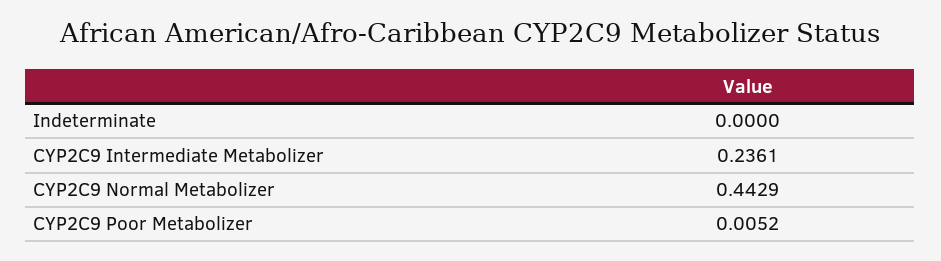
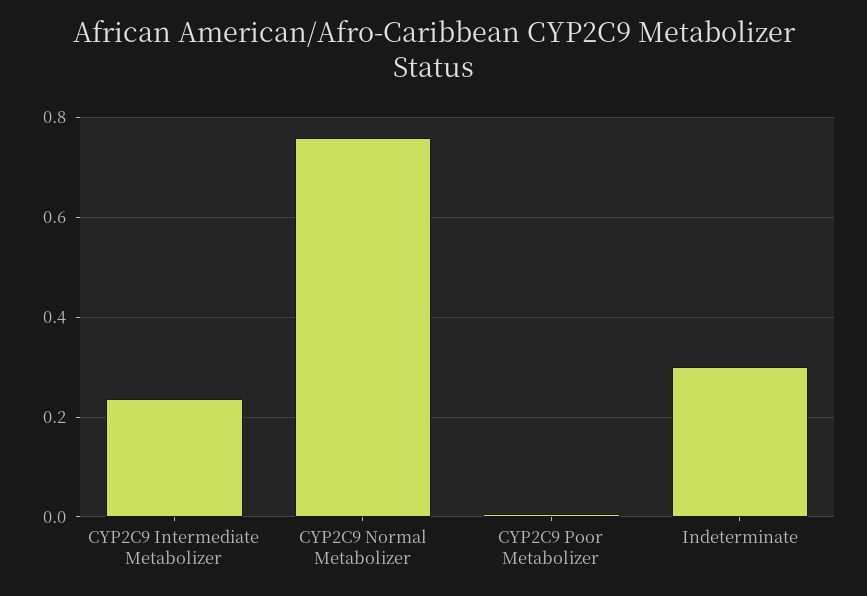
Indeterminate: 0 -> 0.3
CYP2C9 Normal Metabolizer: 0.4429 -> 0.76

